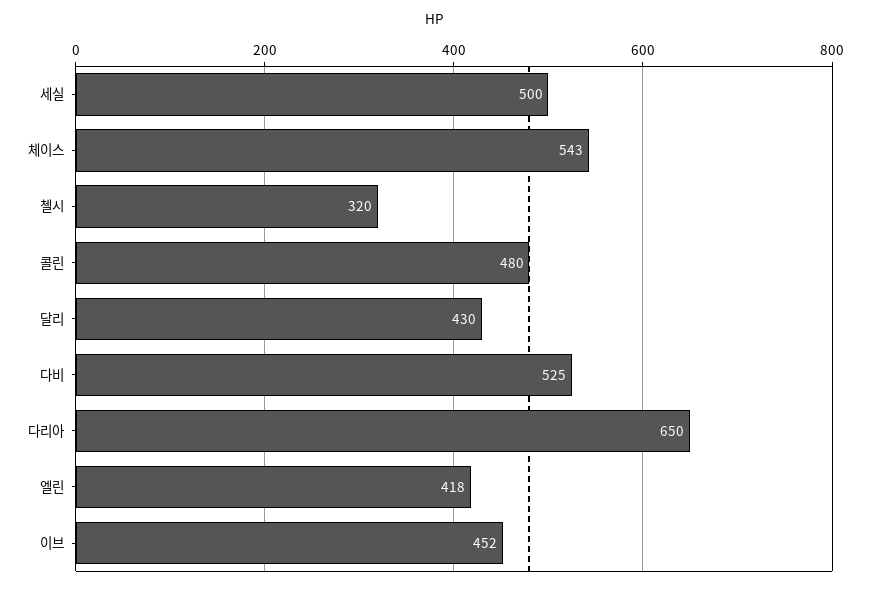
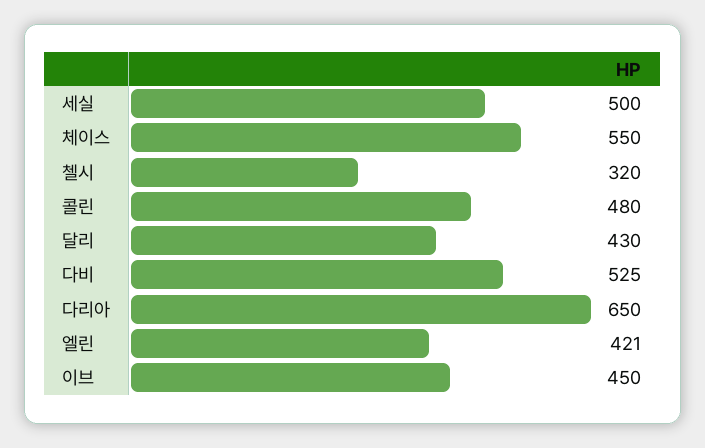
체이스: 543 -> 550
엘린: 418 -> 421
이브: 452 -> 450

